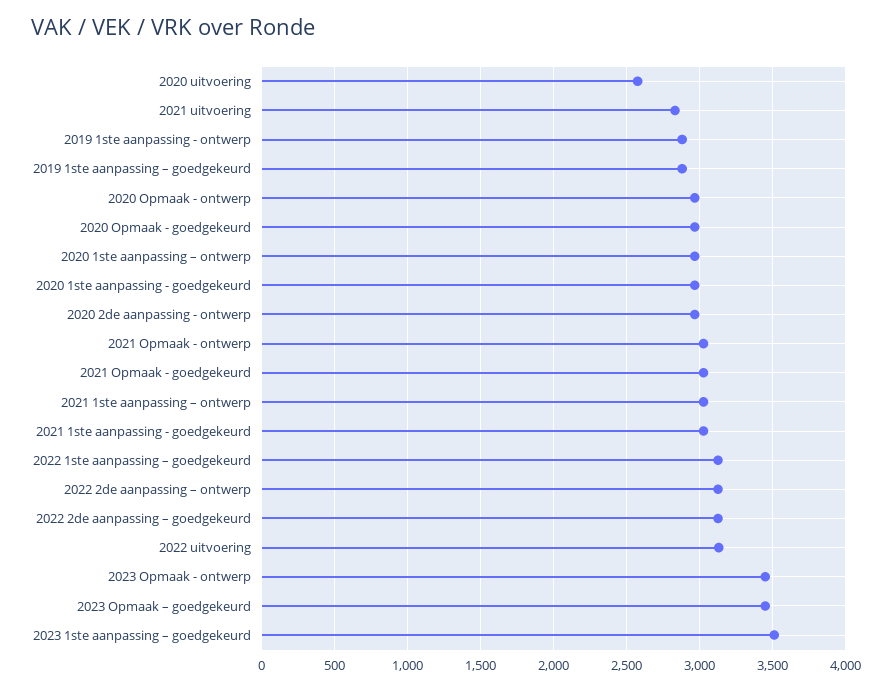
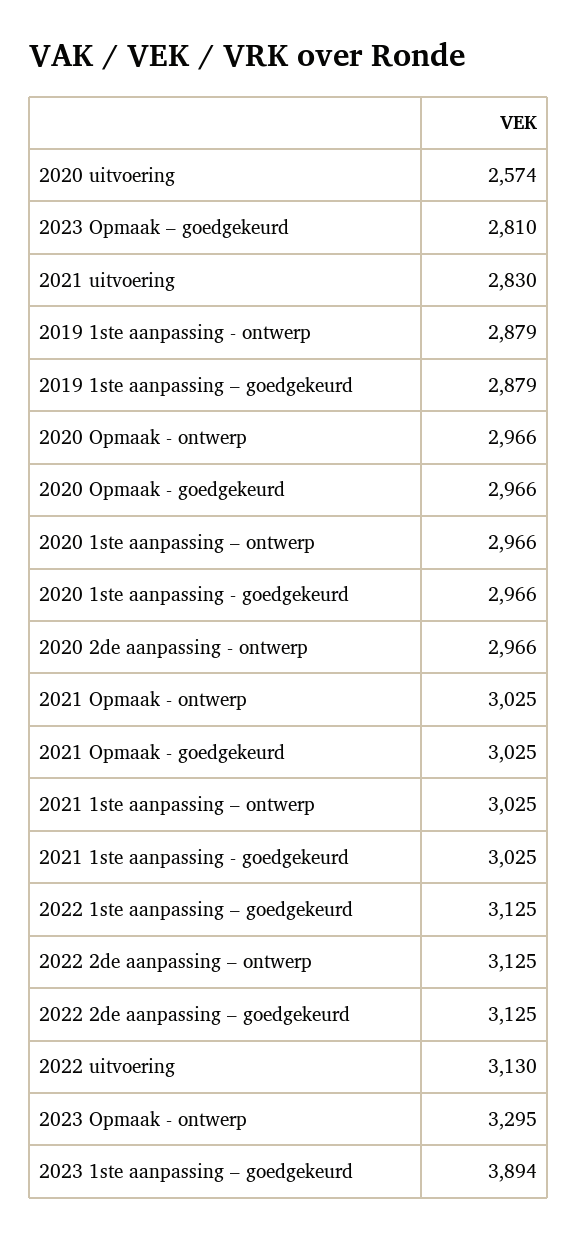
2023 Opmaak - ontwerp: 3450 -> 3295
2023 Opmaak – goedgekeurd: 3450 -> 2810
2023 1ste aanpassing – goedgekeurd: 3500 -> 3894

